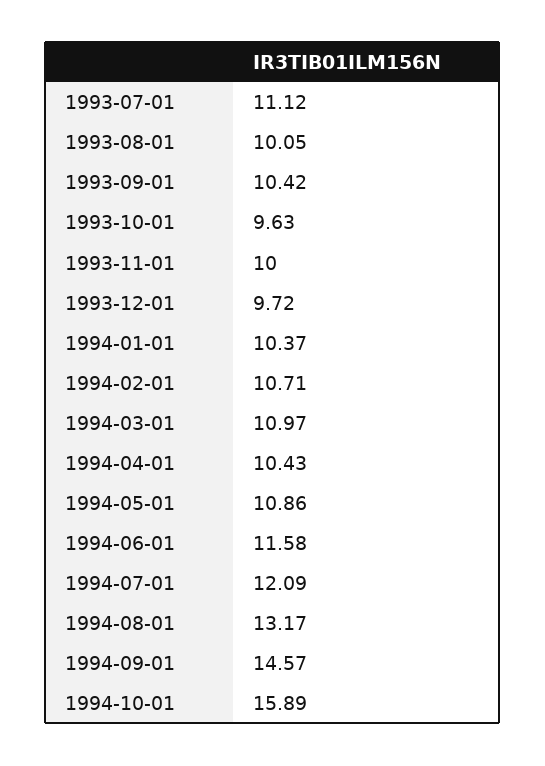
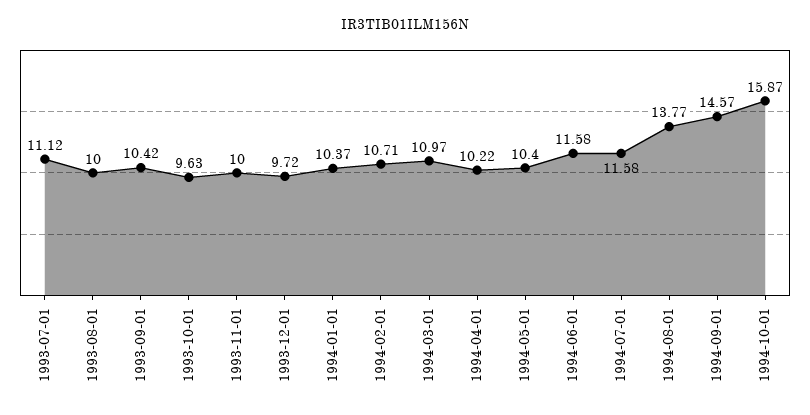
1993-08-01: 10.05 -> 10
1994-04-01: 10.43 -> 10.22
1994-05-01: 10.86 -> 10.4
1994-07-01: 12.09 -> 11.58
1994-08-01: 13.17 -> 13.77
1994-10-01: 15.89 -> 15.87

